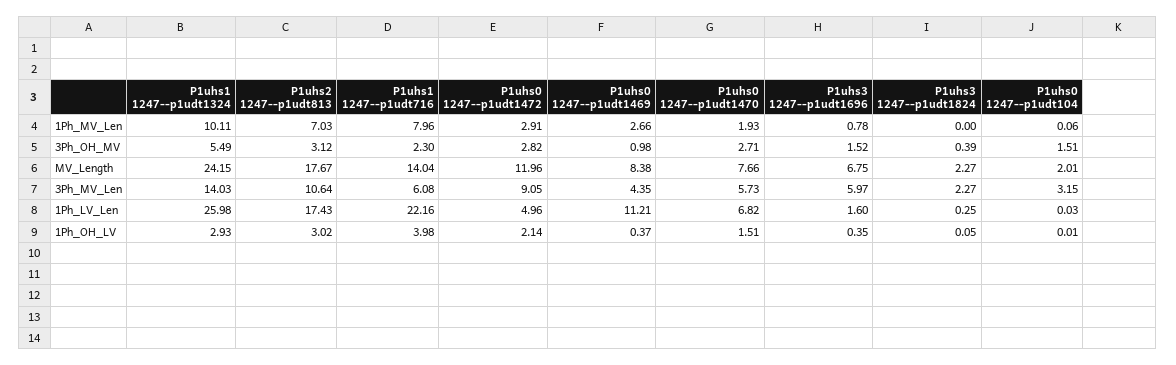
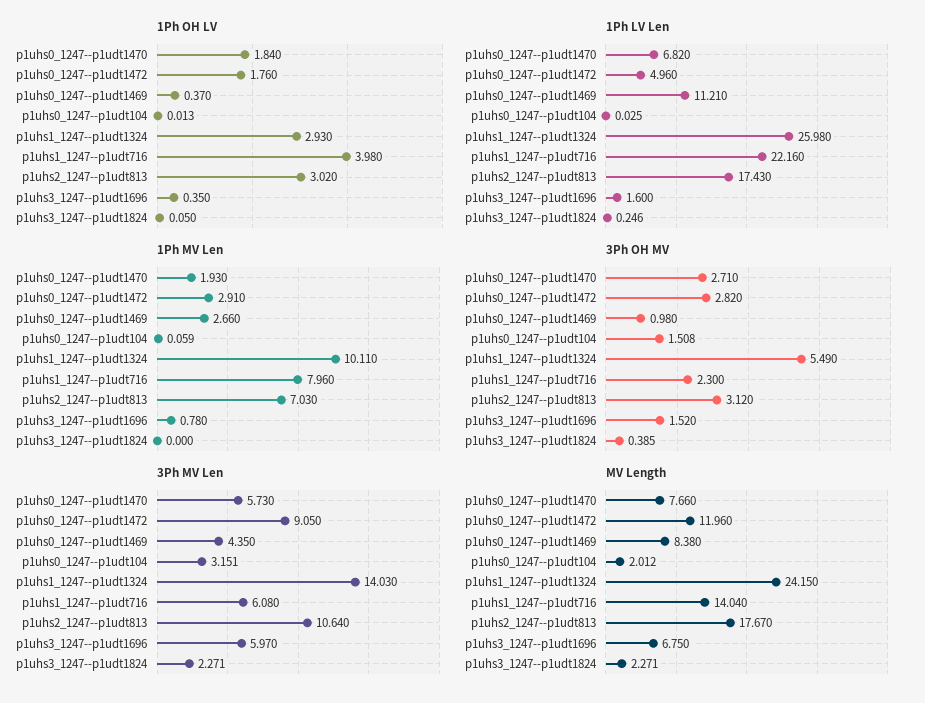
1Ph_OH_LV, P1uhs0 1247--p1udt1472: 2.14 -> 1.76
1Ph_OH_LV, P1uhs0 1247--p1udt1470: 1.51 -> 1.84

